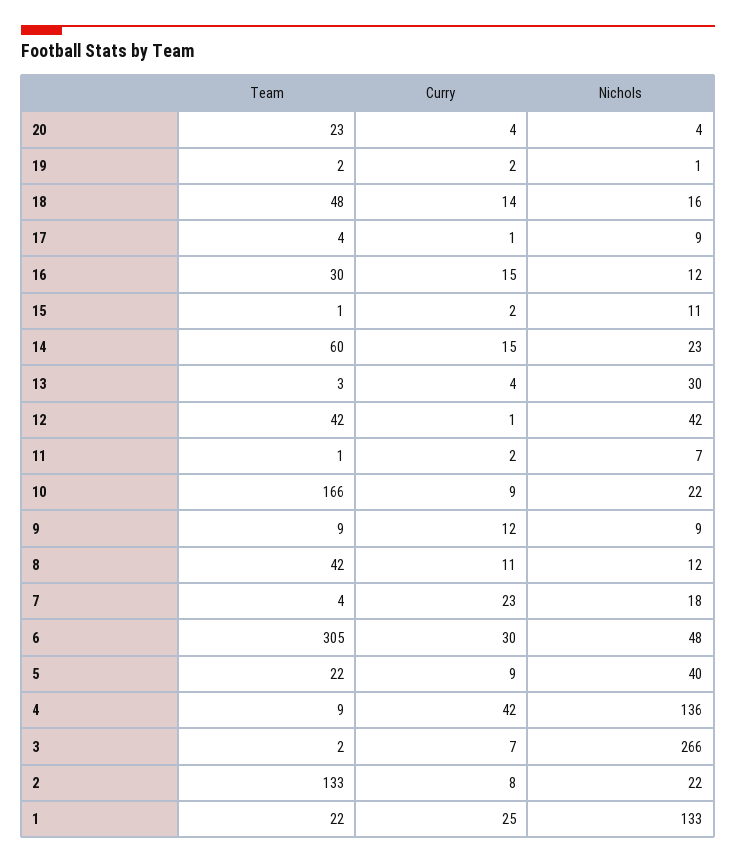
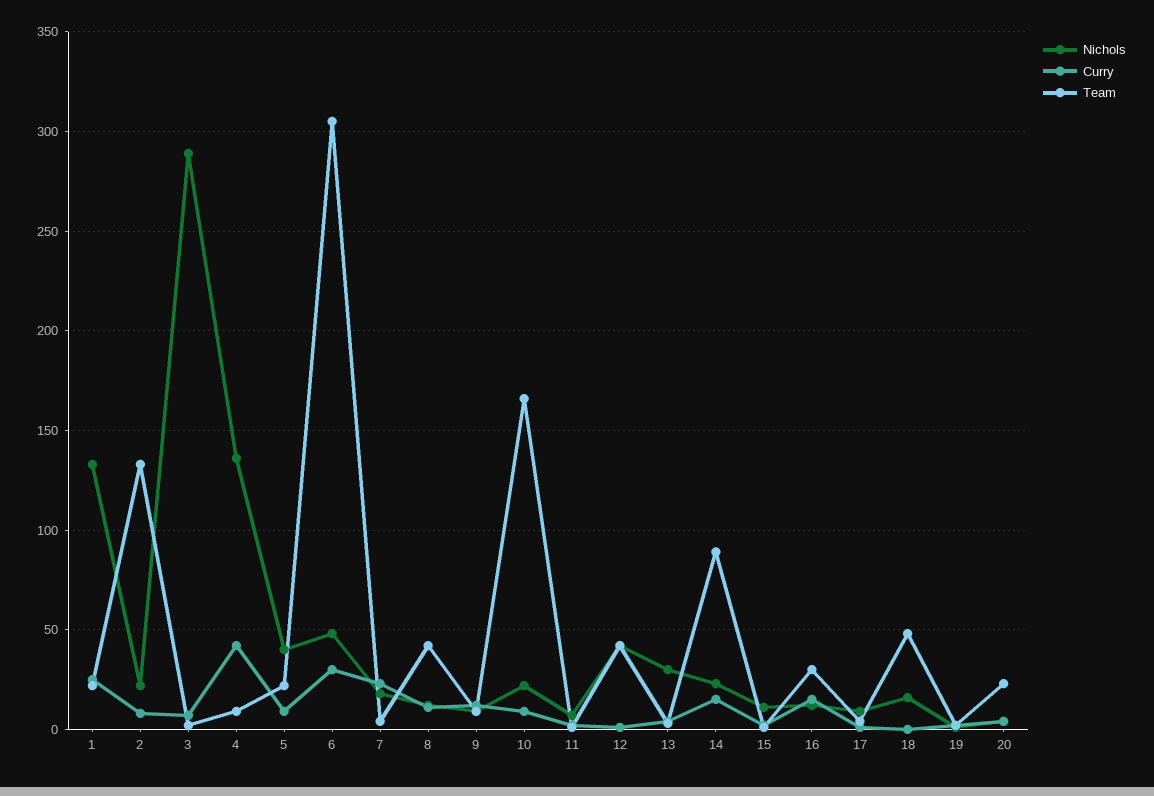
Curry, 18: 14 -> 0
Team, 14: 60 -> 90
Nichols, 3: 266 -> 290

